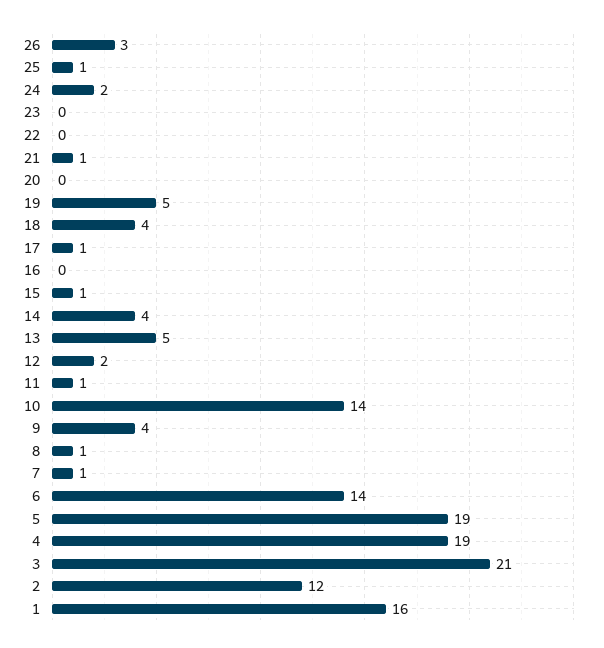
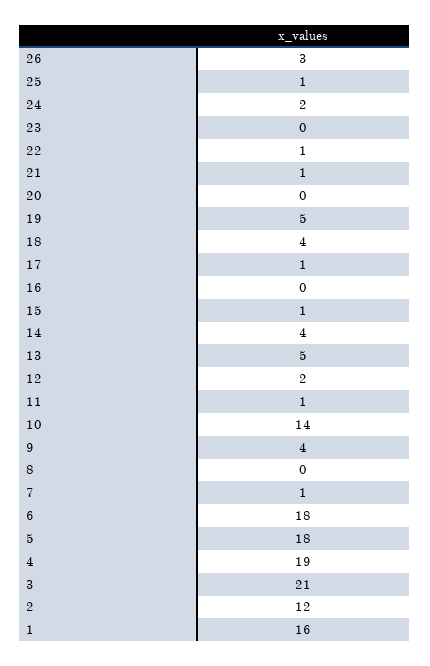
22: 0 -> 1
8: 1 -> 0
6: 14 -> 18
5: 19 -> 18

